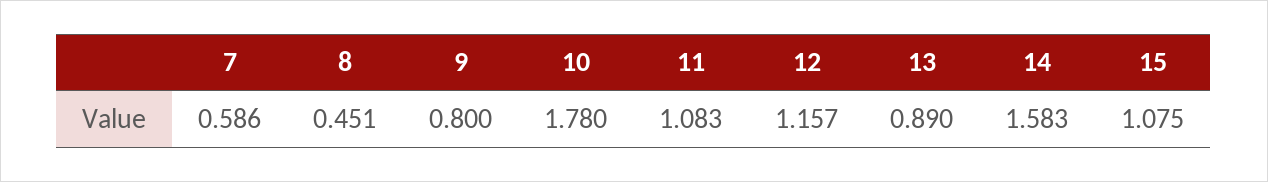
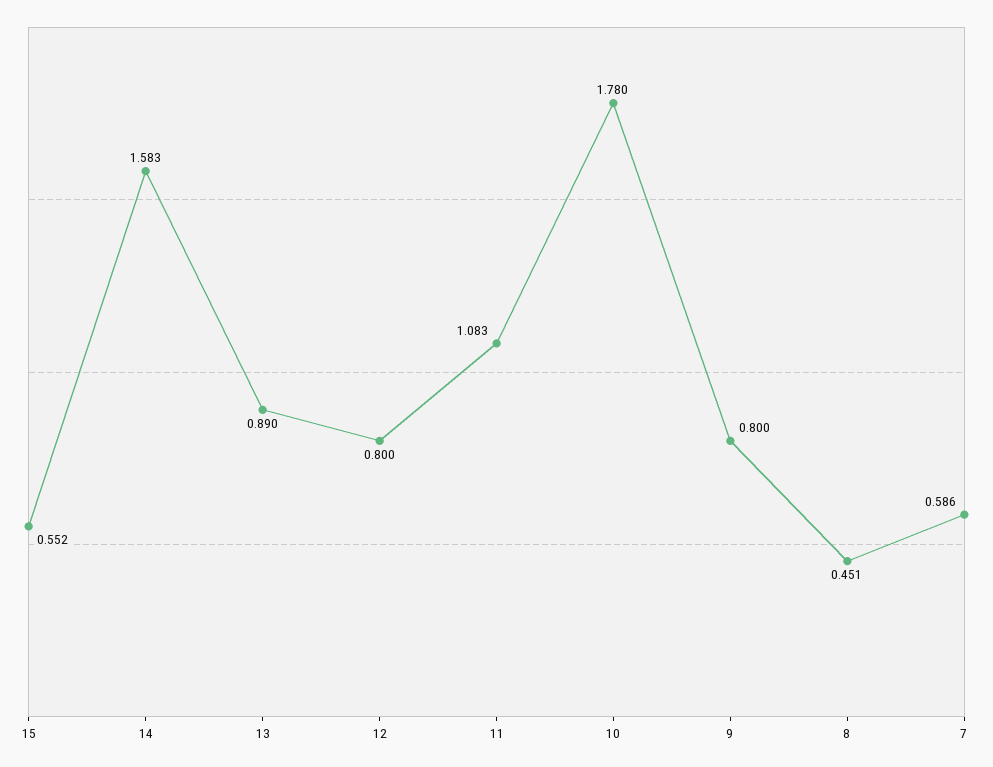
12: 1.157 -> 0.8
15: 1.075 -> 0.552

